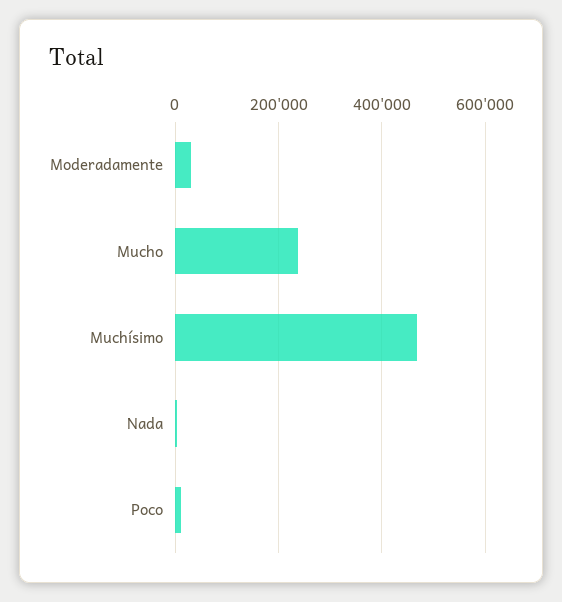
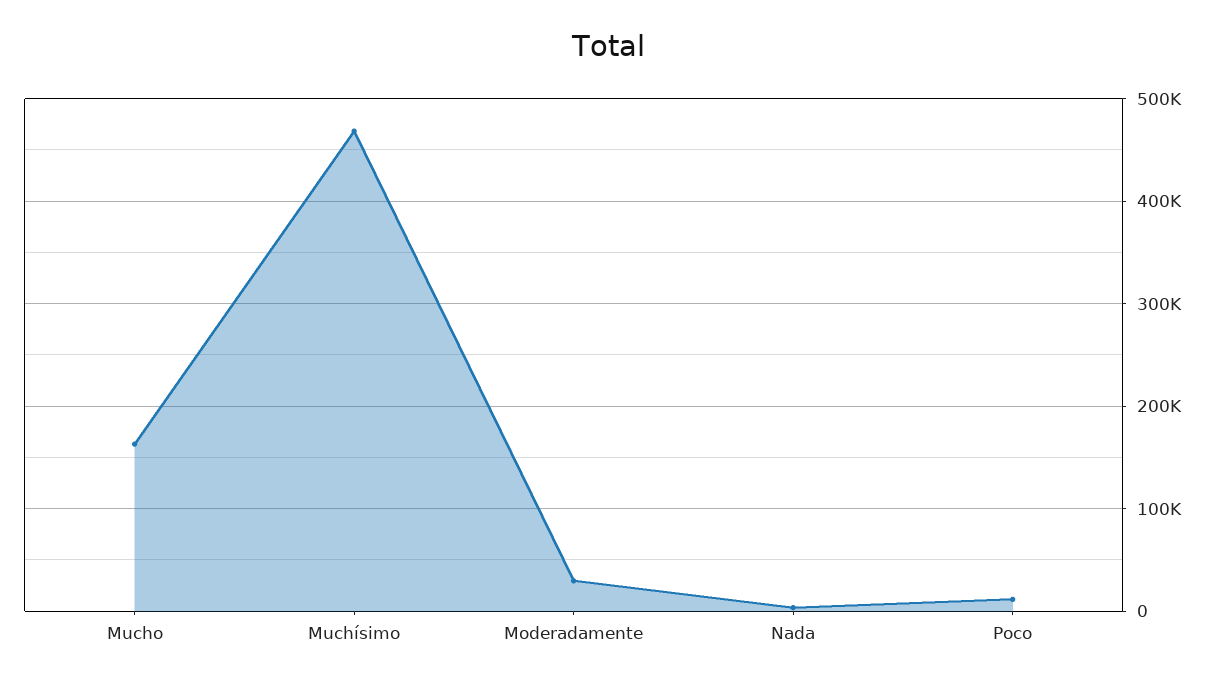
Mucho: 240000 -> 160000

